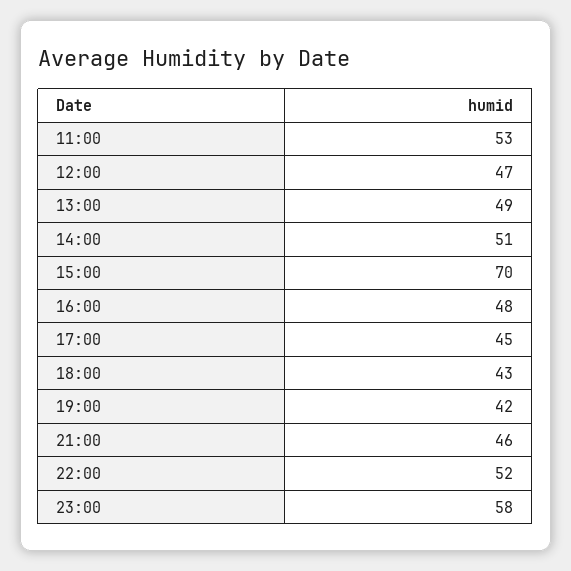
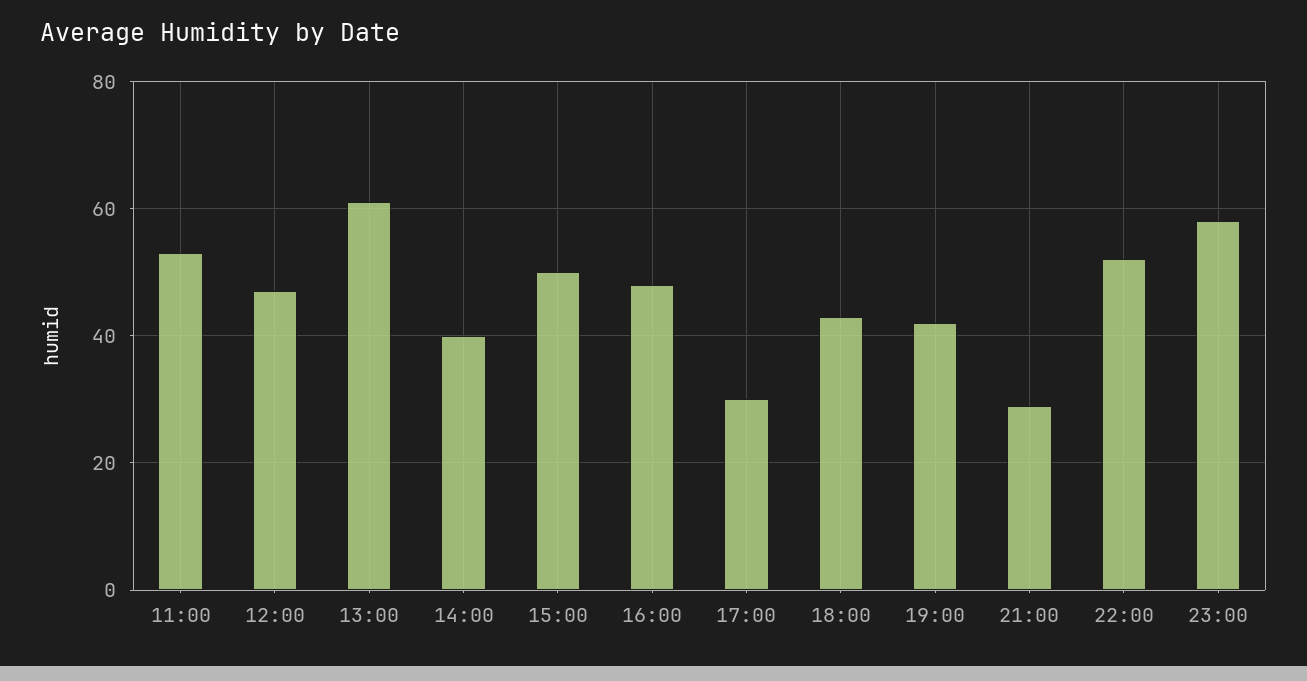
13:00: 49 -> 60
14:00: 51 -> 40
15:00: 70 -> 50
17:00: 45 -> 30
21:00: 46 -> 30

